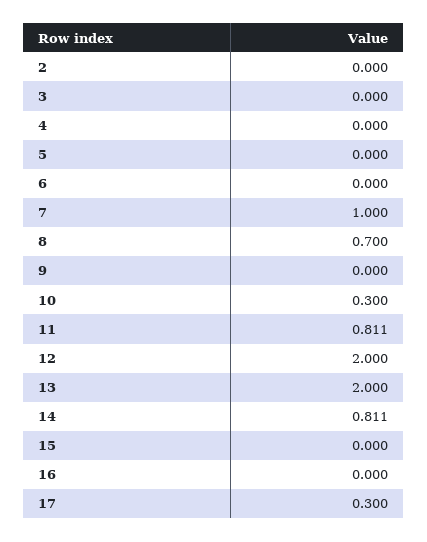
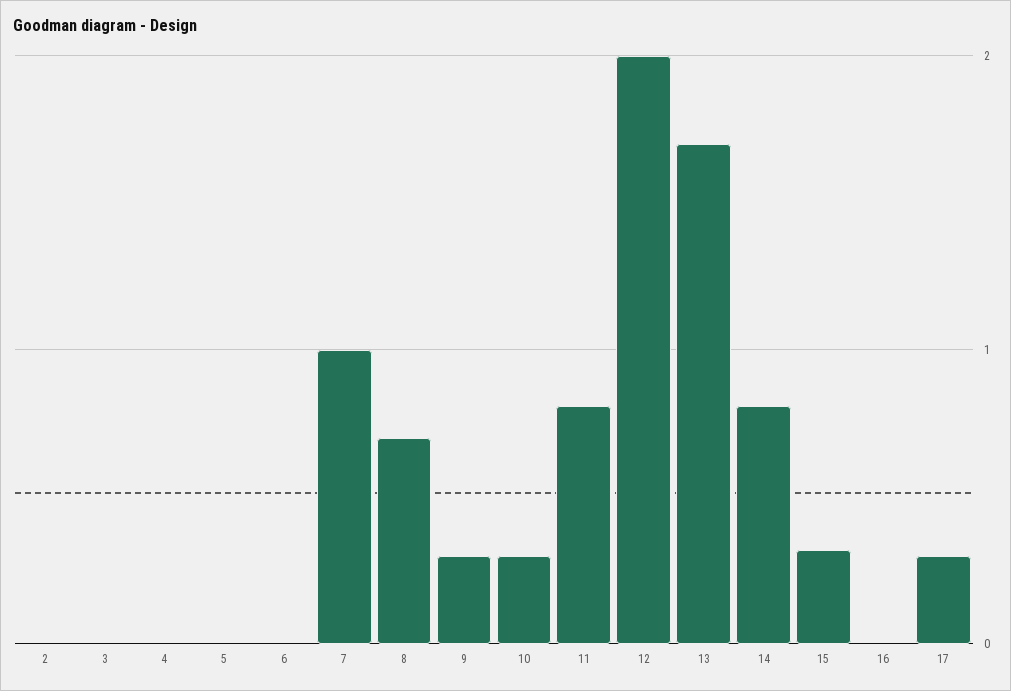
9: 0 -> 0.3
13: 2 -> 1.7
15: 0 -> 0.3

